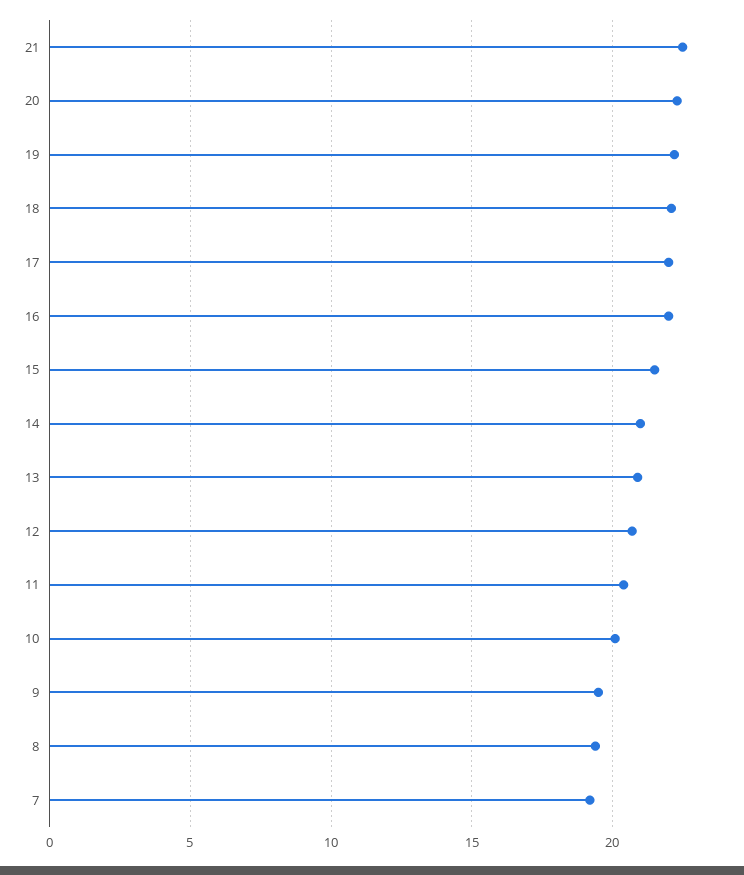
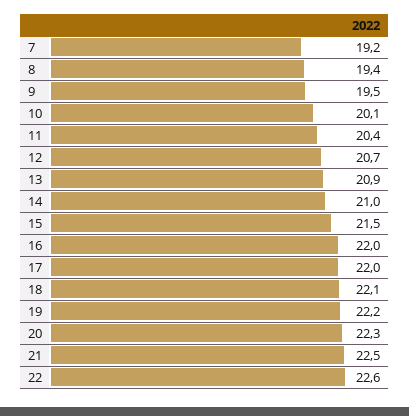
22: none -> 22.6

